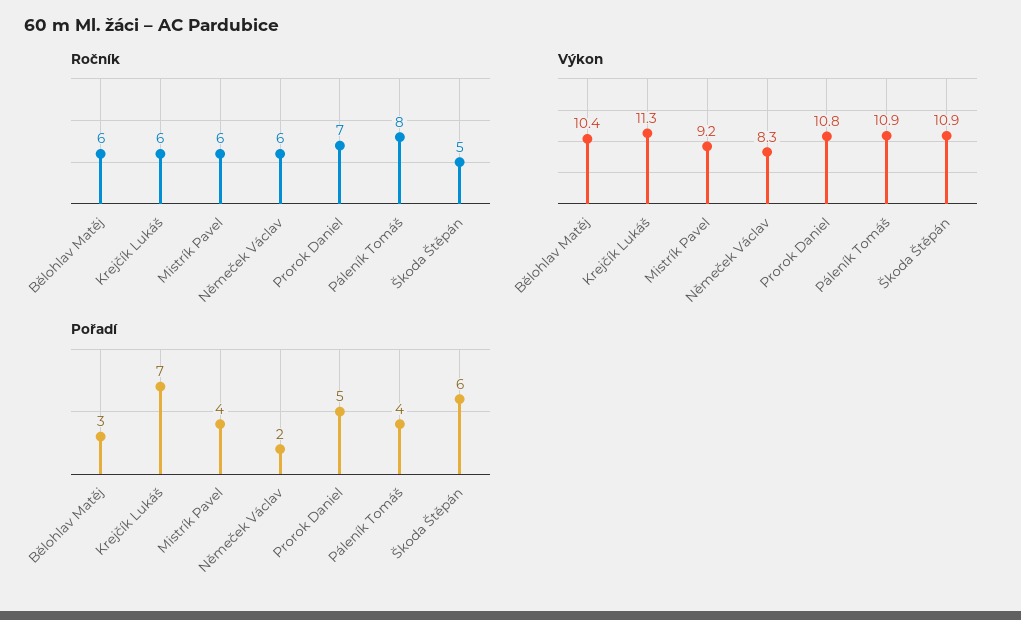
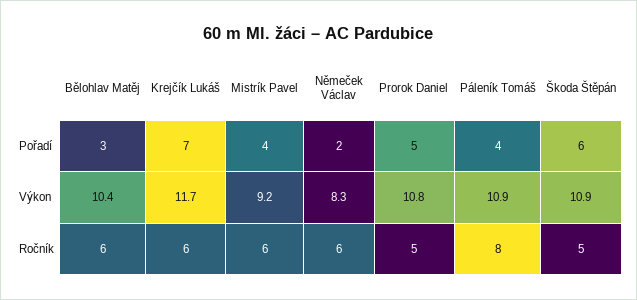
Ročník, Prorok Daniel: 7 -> 5
Výkon, Krejčík Lukáš: 11.3 -> 11.7

